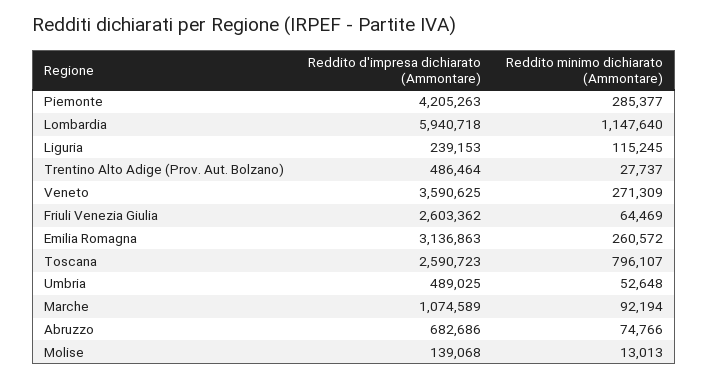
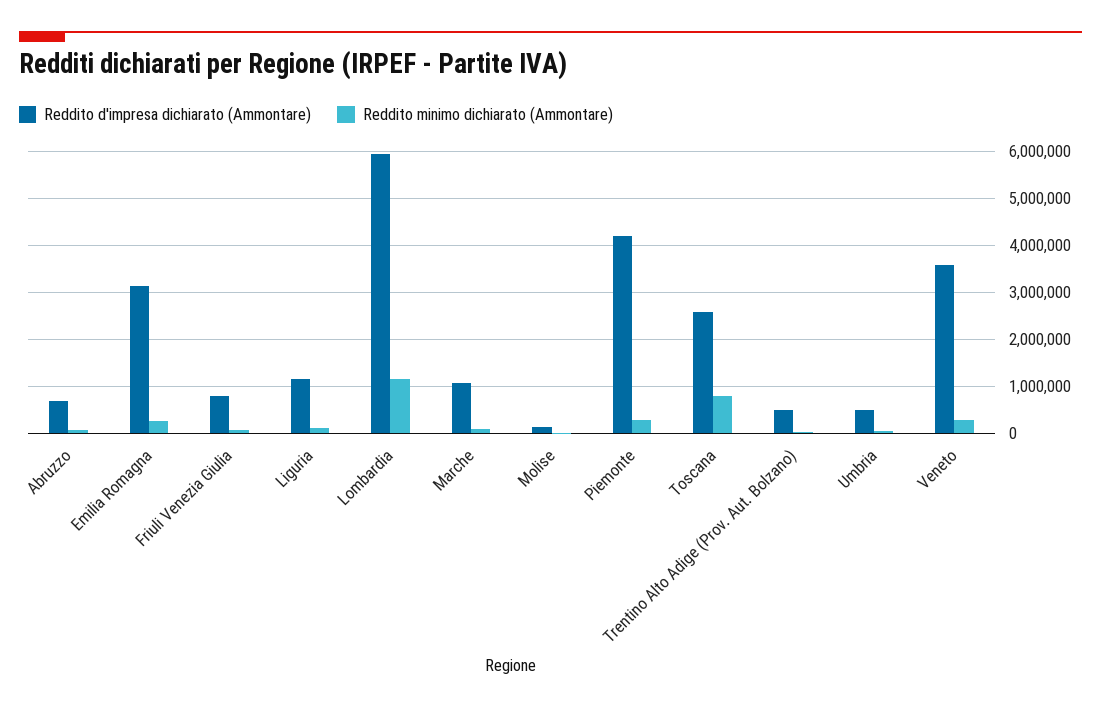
Reddito d'impresa dichiarato (Ammontare), Liguria: 239153 -> 1200000
Reddito d'impresa dichiarato (Ammontare), Friuli Venezia Giulia: 2603362 -> 800000

